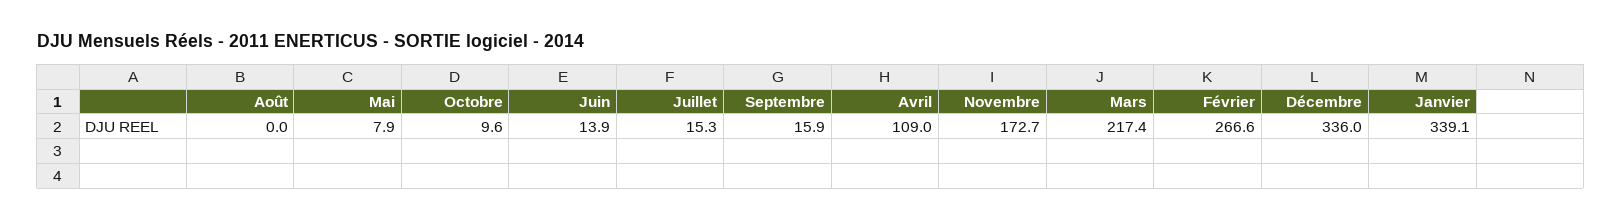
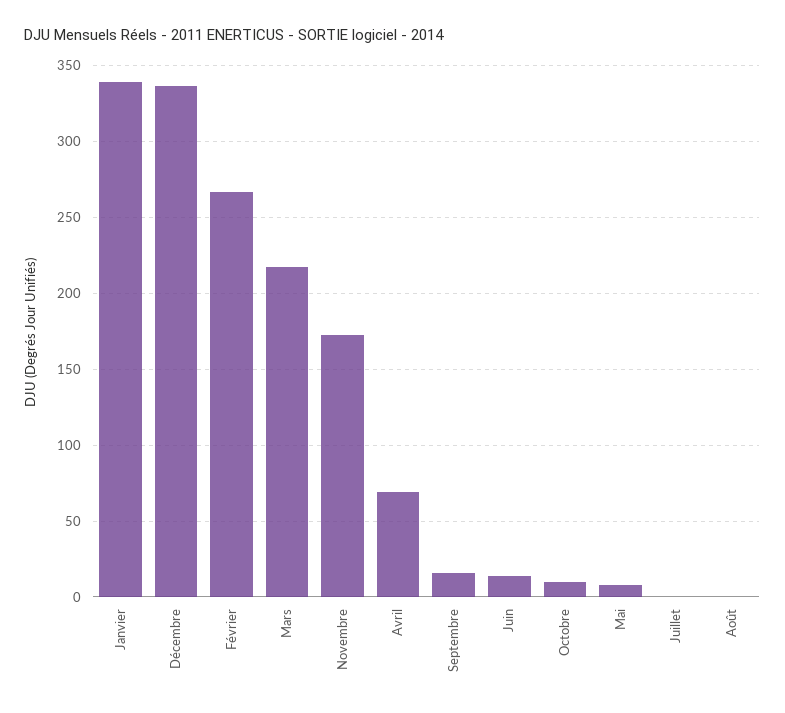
Juillet: 15.3 -> 0
Avril: 109 -> 70

